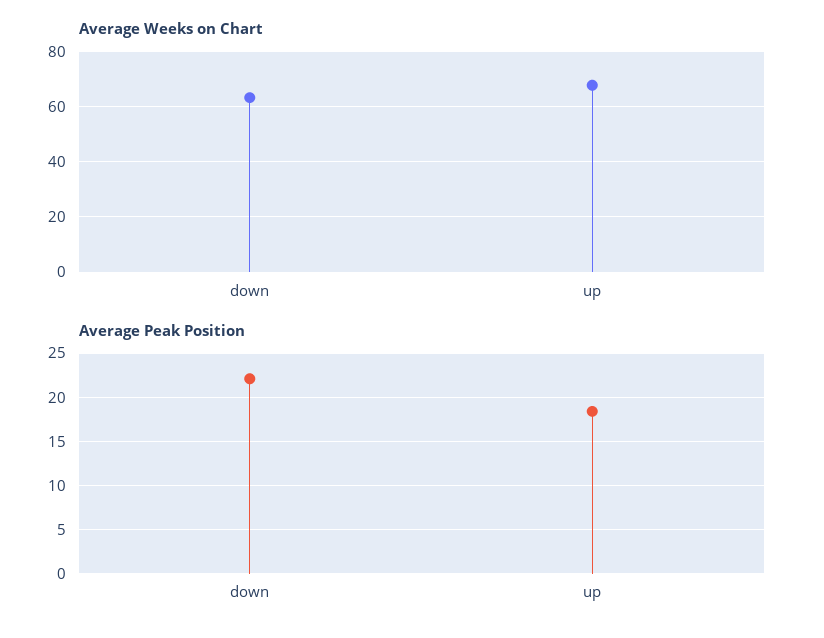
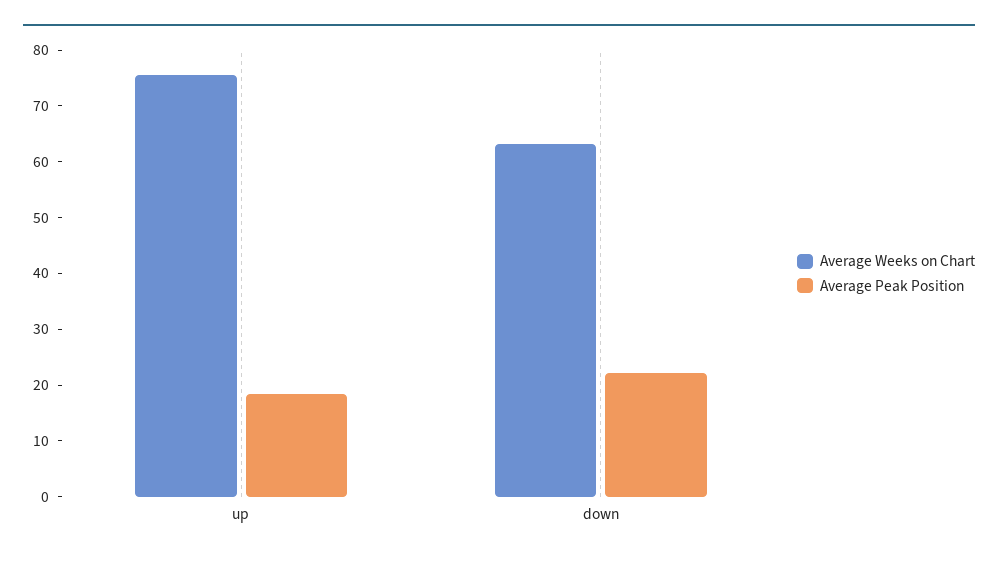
Average Weeks on Chart, up: 67.5 -> 76

